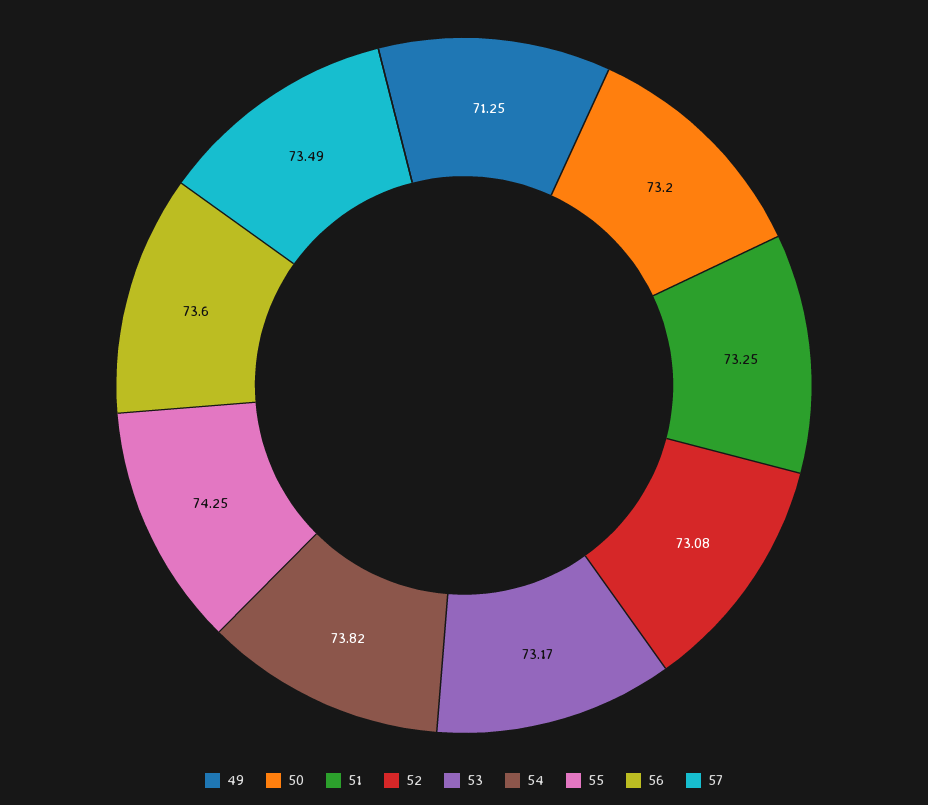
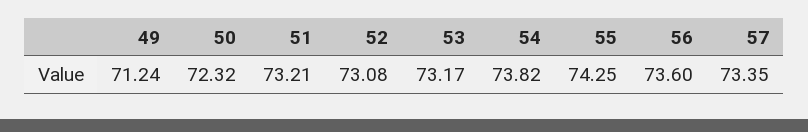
49: 71.25 -> 71.24
50: 73.2 -> 72.32
51: 73.25 -> 73.21
57: 73.49 -> 73.35

